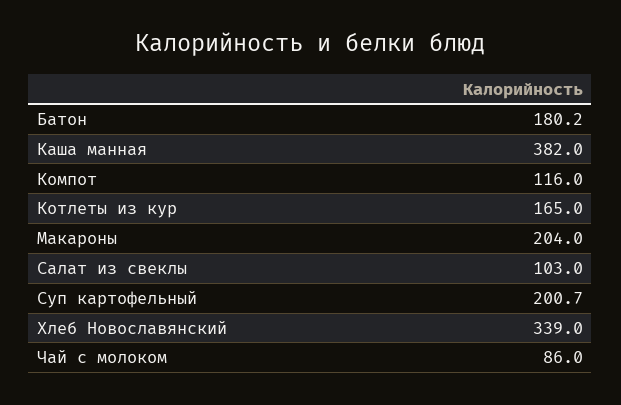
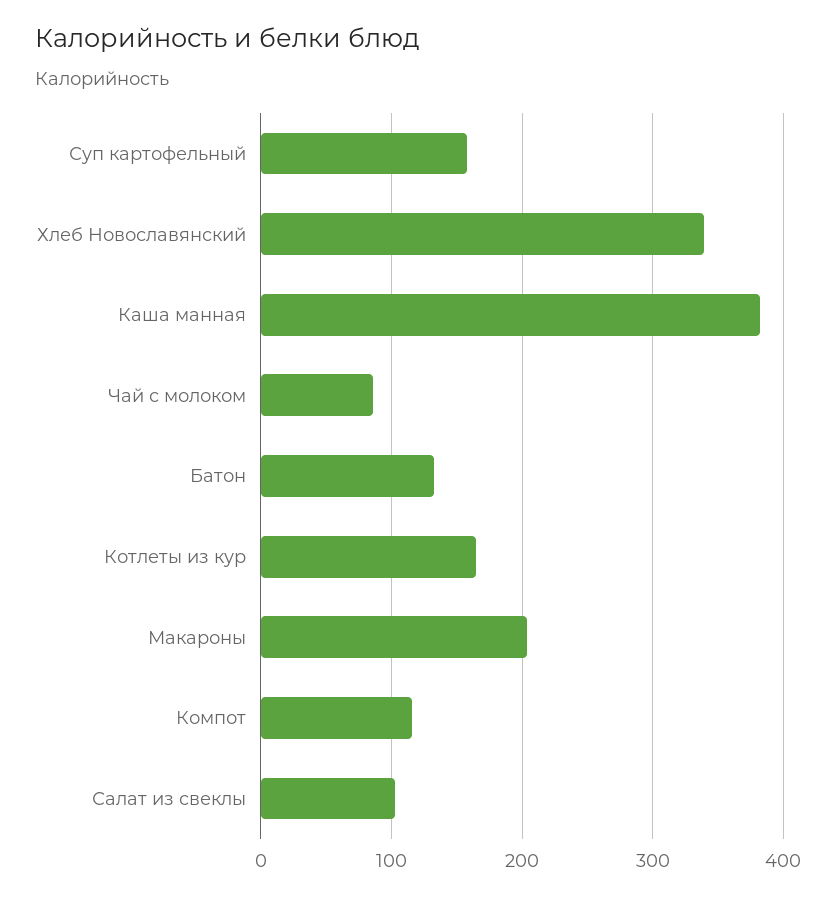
Батон: 180.2 -> 130
Суп картофельный: 200.7 -> 160

